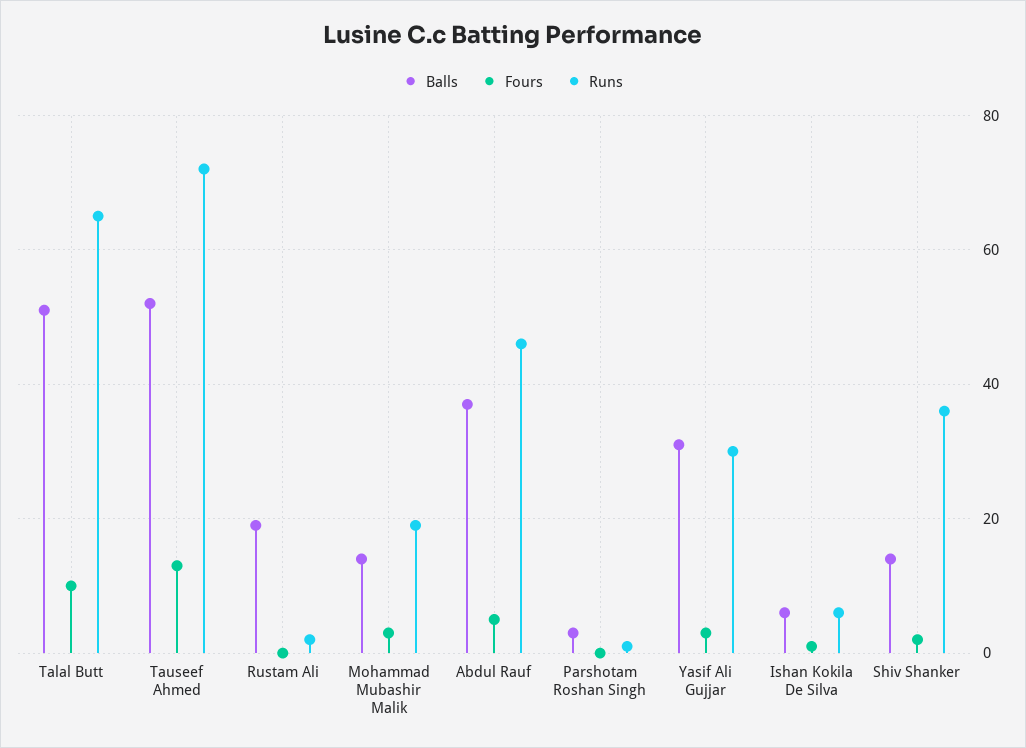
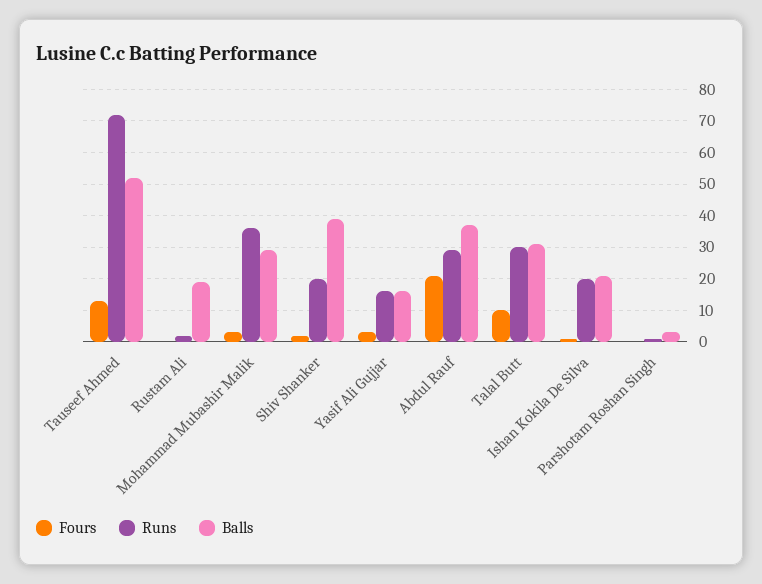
Balls, Talal Butt: 50 -> 30
Runs, Talal Butt: 65 -> 30
Balls, Mohammad Mubashir Malik: 15 -> 30
Runs, Mohammad Mubashir Malik: 20 -> 35
Fours, Abdul Rauf: 5 -> 20
Runs, Abdul Rauf: 45 -> 30
Balls, Yasif Ali Gujjar: 30 -> 15
Runs, Yasif Ali Gujjar: 30 -> 15
Balls, Ishan Kokila De Silva: 5 -> 20
Runs, Ishan Kokila De Silva: 5 -> 20
Balls, Shiv Shanker: 15 -> 40
Runs, Shiv Shanker: 35 -> 20

